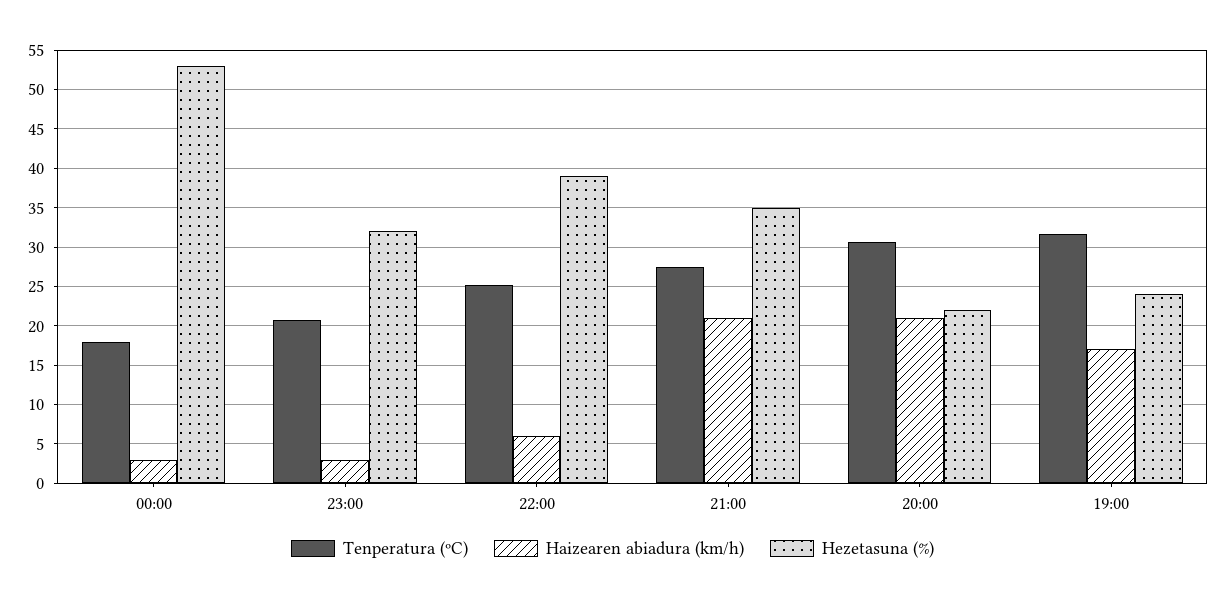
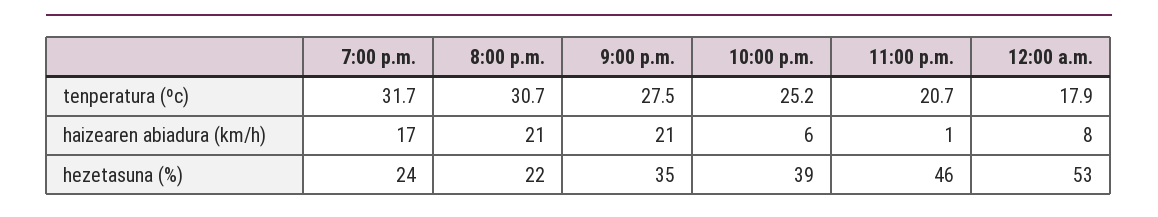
Haizearen abiadura (km/h), 00:00: 3 -> 8
Haizearen abiadura (km/h), 23:00: 3 -> 1
Hezetasuna (%), 23:00: 32 -> 46

